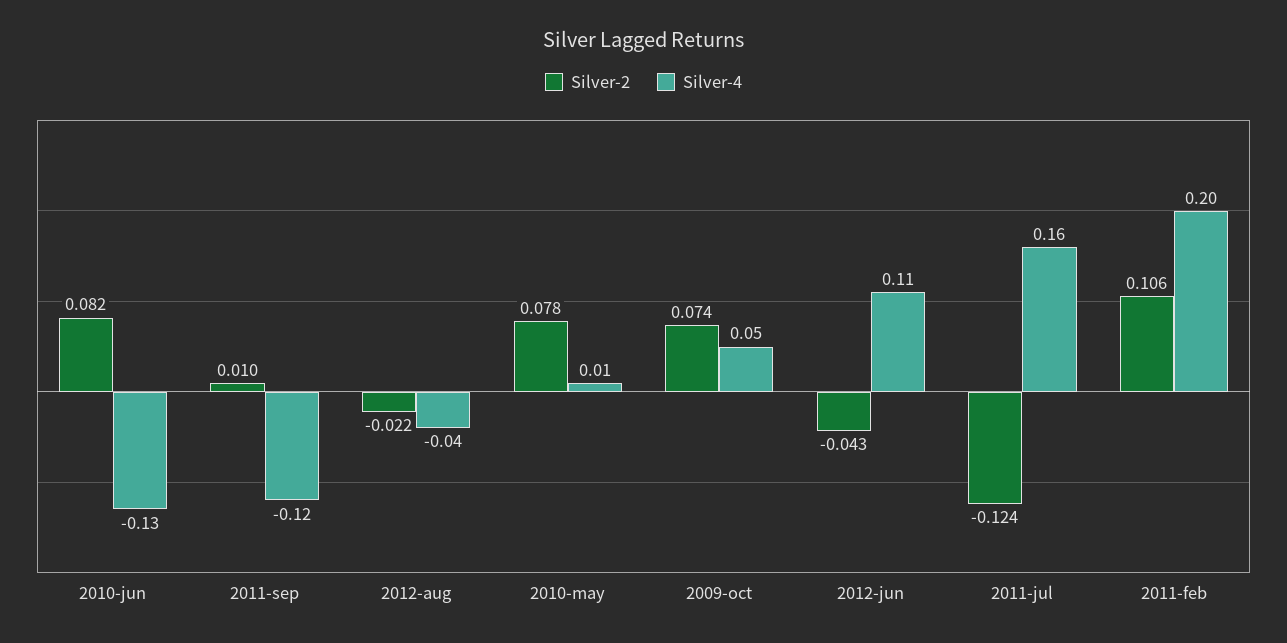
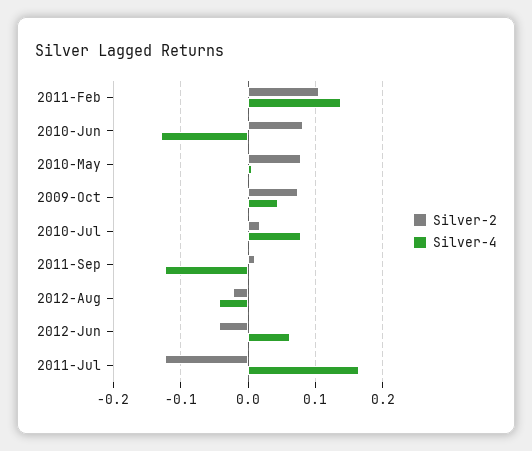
Silver-4, 2012-jun: 0.11 -> 0.06
Silver-4, 2011-feb: 0.2 -> 0.14
Silver-2, 2010-Jul: none -> 0.02
Silver-4, 2010-Jul: none -> 0.08

